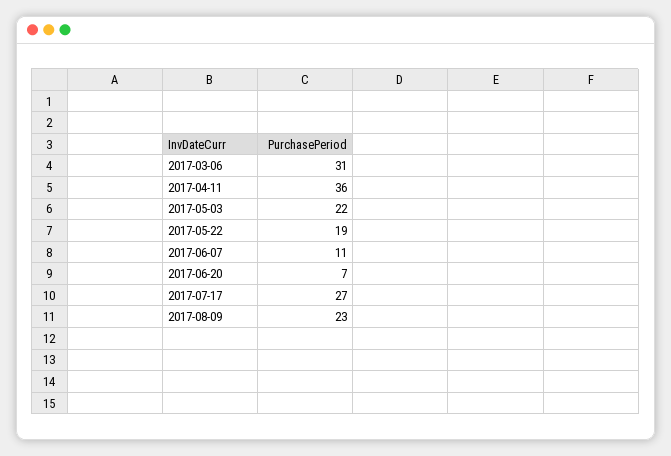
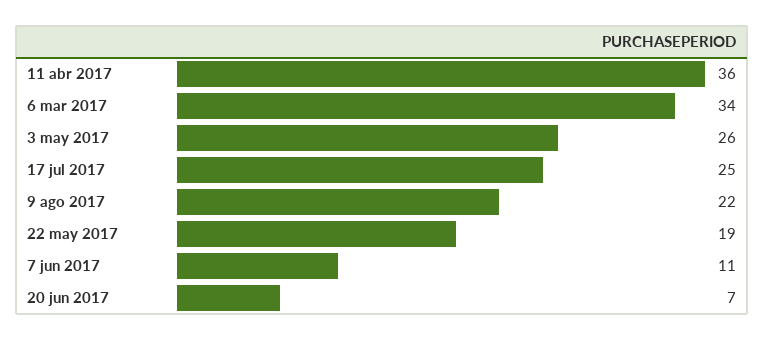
2017-03-06: 31 -> 34
2017-05-03: 22 -> 26
2017-07-17: 27 -> 25
2017-08-09: 23 -> 22

